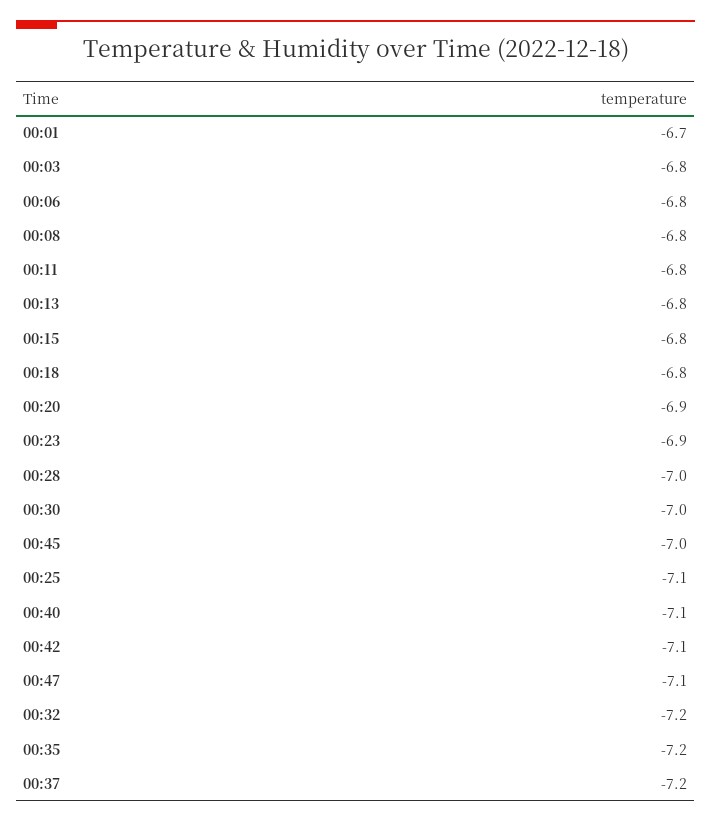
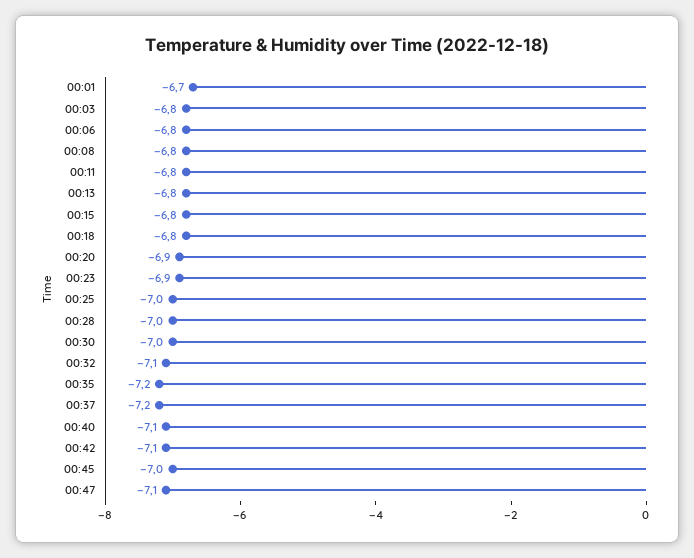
00:25: -7.1 -> -7
00:32: -7.2 -> -7.1

